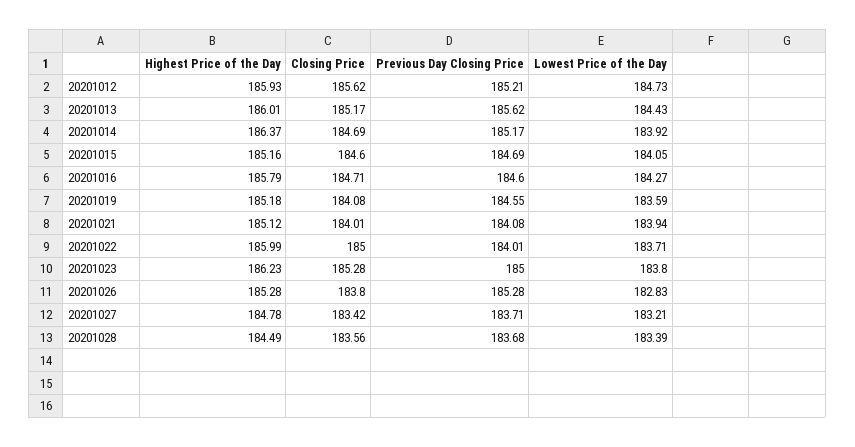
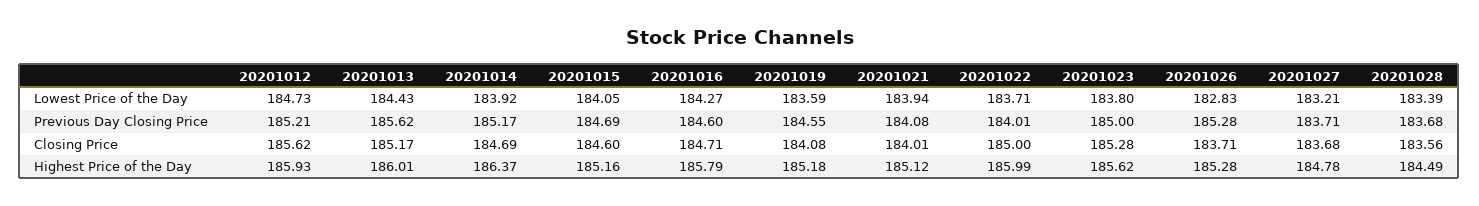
Highest Price of the Day, 20201023: 186.23 -> 185.62
Closing Price, 20201026: 183.8 -> 183.71
Closing Price, 20201027: 183.42 -> 183.68

